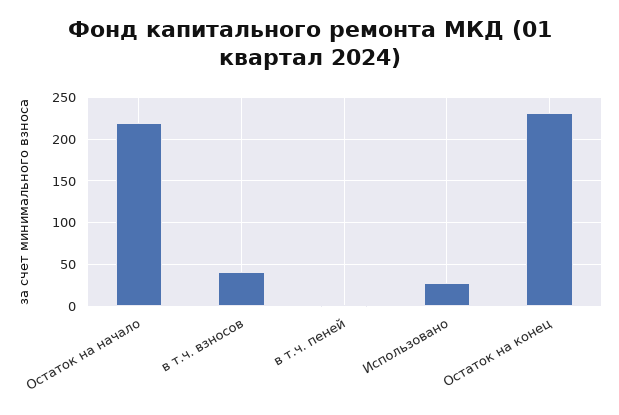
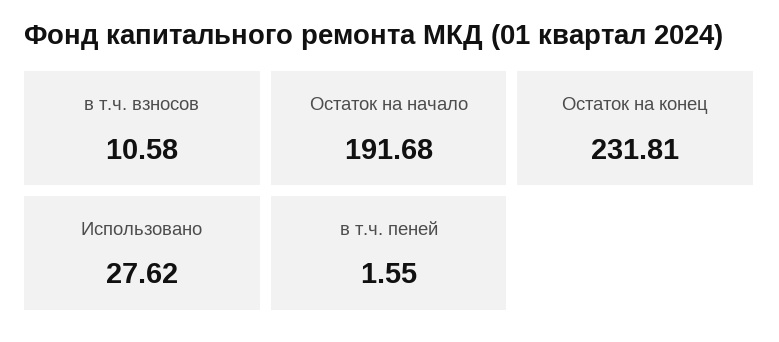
Остаток на начало: 220 -> 191.68
в т.ч. взносов: 40 -> 10.58

